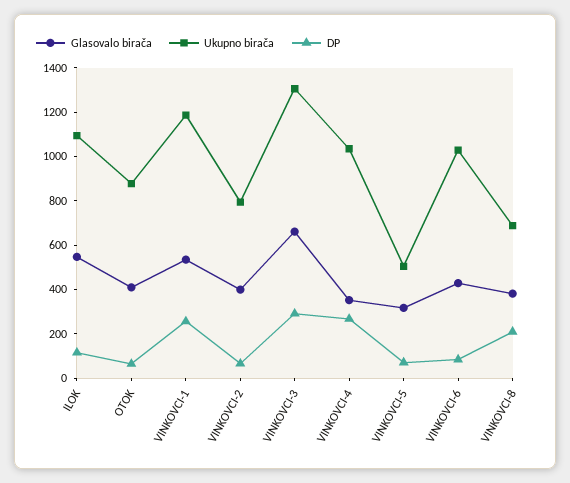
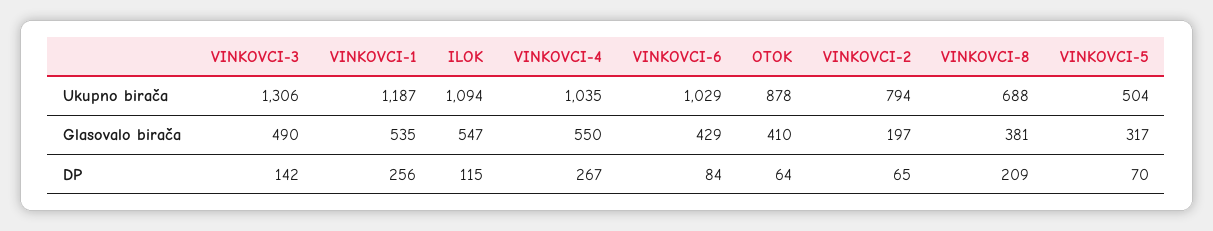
Glasovalo birača, VINKOVCI-2: 400 -> 197
Glasovalo birača, VINKOVCI-3: 650 -> 490
DP, VINKOVCI-3: 300 -> 142
Glasovalo birača, VINKOVCI-4: 350 -> 550

